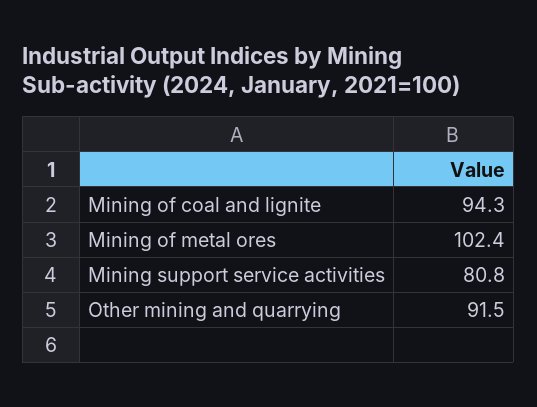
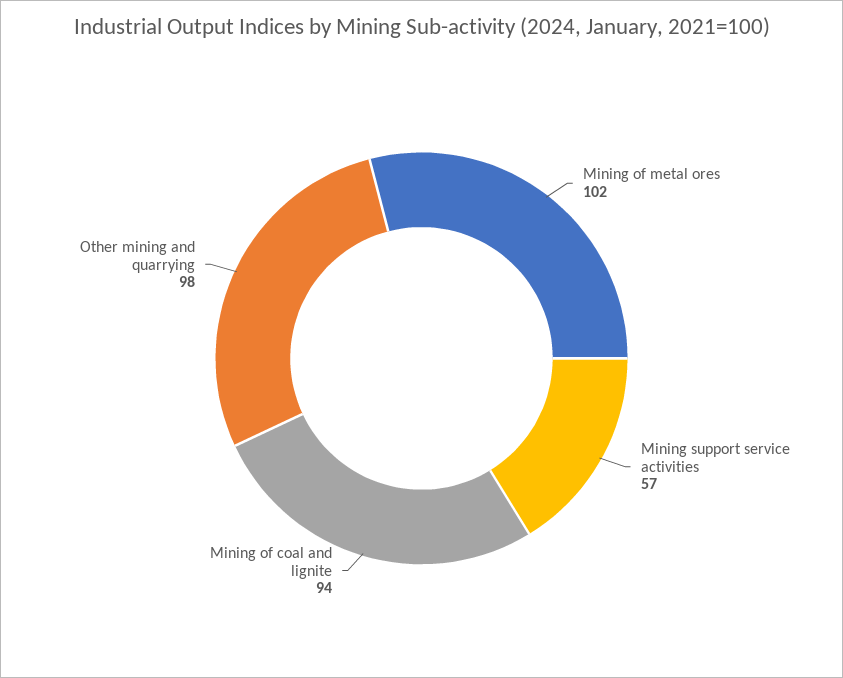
Mining support service activities: 80.8 -> 57
Other mining and quarrying: 91.5 -> 98

